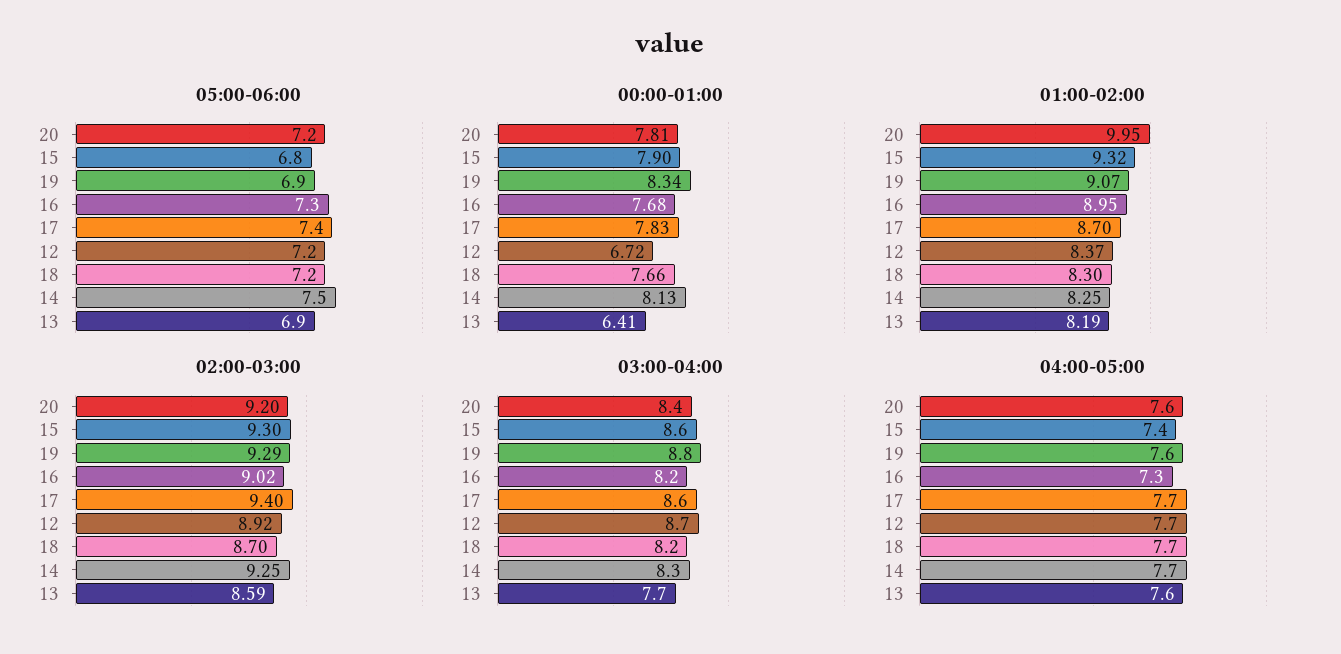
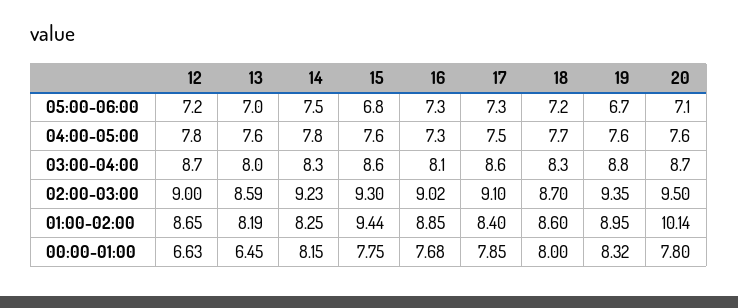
05:00-06:00, 20: 7.2 -> 7.1
05:00-06:00, 19: 6.9 -> 6.7
05:00-06:00, 17: 7.4 -> 7.3
05:00-06:00, 13: 6.9 -> 7
00:00-01:00, 20: 7.81 -> 7.8
00:00-01:00, 15: 7.9 -> 7.75
00:00-01:00, 19: 8.34 -> 8.32
00:00-01:00, 17: 7.83 -> 7.85
00:00-01:00, 12: 6.72 -> 6.63
00:00-01:00, 18: 7.66 -> 8
00:00-01:00, 14: 8.13 -> 8.15
00:00-01:00, 13: 6.41 -> 6.45
01:00-02:00, 20: 9.95 -> 10.14
01:00-02:00, 15: 9.32 -> 9.44
01:00-02:00, 19: 9.07 -> 8.95
01:00-02:00, 16: 8.95 -> 8.85
01:00-02:00, 17: 8.7 -> 8.4
01:00-02:00, 12: 8.37 -> 8.65
01:00-02:00, 18: 8.3 -> 8.6
02:00-03:00, 20: 9.2 -> 9.5
02:00-03:00, 19: 9.29 -> 9.35
02:00-03:00, 17: 9.4 -> 9.1
02:00-03:00, 12: 8.92 -> 9
02:00-03:00, 14: 9.25 -> 9.23
03:00-04:00, 20: 8.4 -> 8.7
03:00-04:00, 16: 8.2 -> 8.1
03:00-04:00, 18: 8.2 -> 8.3
03:00-04:00, 13: 7.7 -> 8
04:00-05:00, 15: 7.4 -> 7.6
04:00-05:00, 17: 7.7 -> 7.5
04:00-05:00, 12: 7.7 -> 7.8
04:00-05:00, 14: 7.7 -> 7.8

